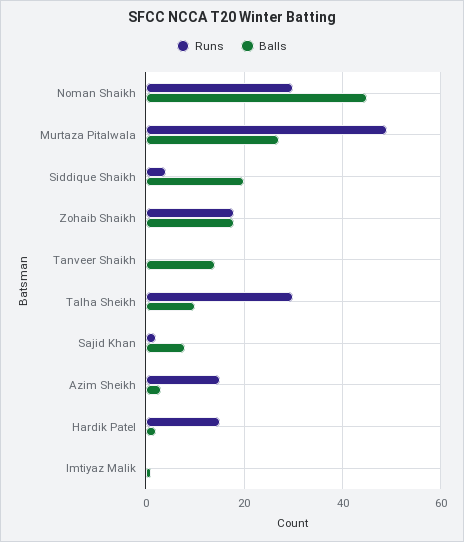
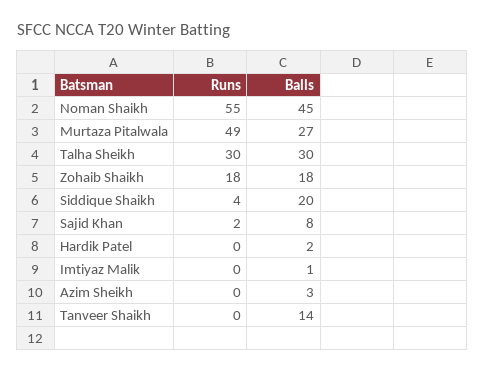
Runs, Noman Shaikh: 30 -> 55
Balls, Talha Sheikh: 10 -> 30
Runs, Azim Sheikh: 15 -> 0
Runs, Hardik Patel: 15 -> 0

